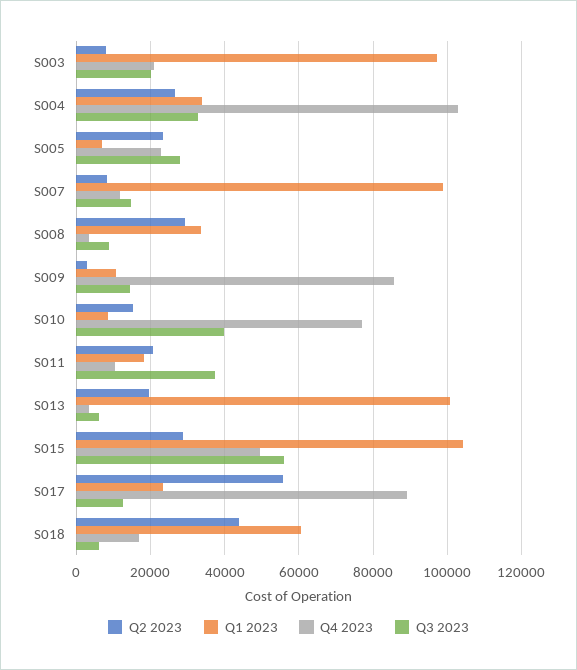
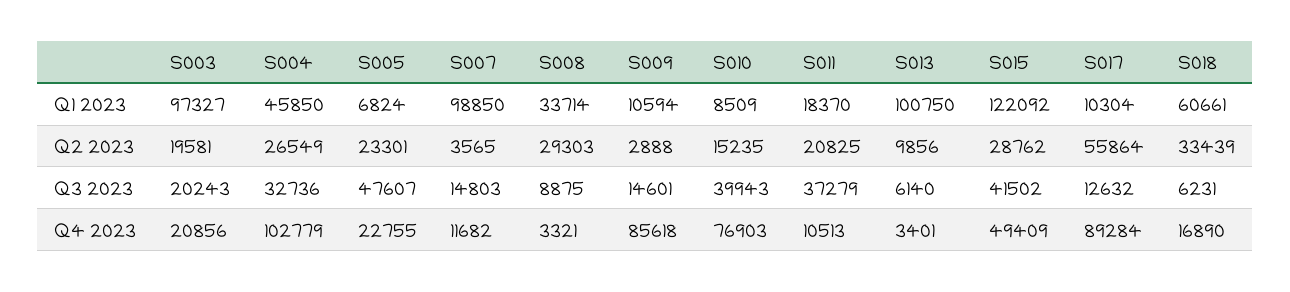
Q2 2023, S003: 8000 -> 19581
Q1 2023, S004: 34000 -> 45850
Q3 2023, S005: 28000 -> 47607
Q2 2023, S007: 8000 -> 3565
Q2 2023, S013: 20000 -> 9856
Q1 2023, S015: 104000 -> 122092
Q3 2023, S015: 56000 -> 41502
Q1 2023, S017: 24000 -> 10304
Q2 2023, S018: 44000 -> 33439

